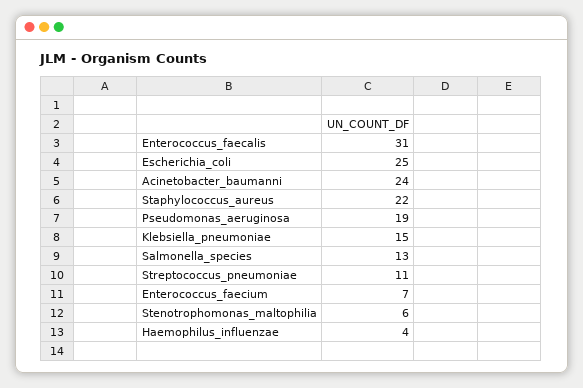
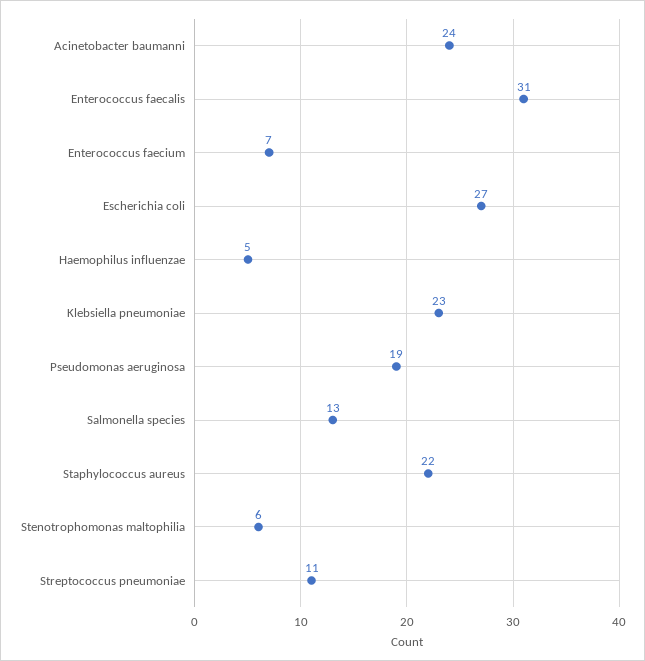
Escherichia_coli: 25 -> 27
Klebsiella_pneumoniae: 15 -> 23
Haemophilus_influenzae: 4 -> 5

